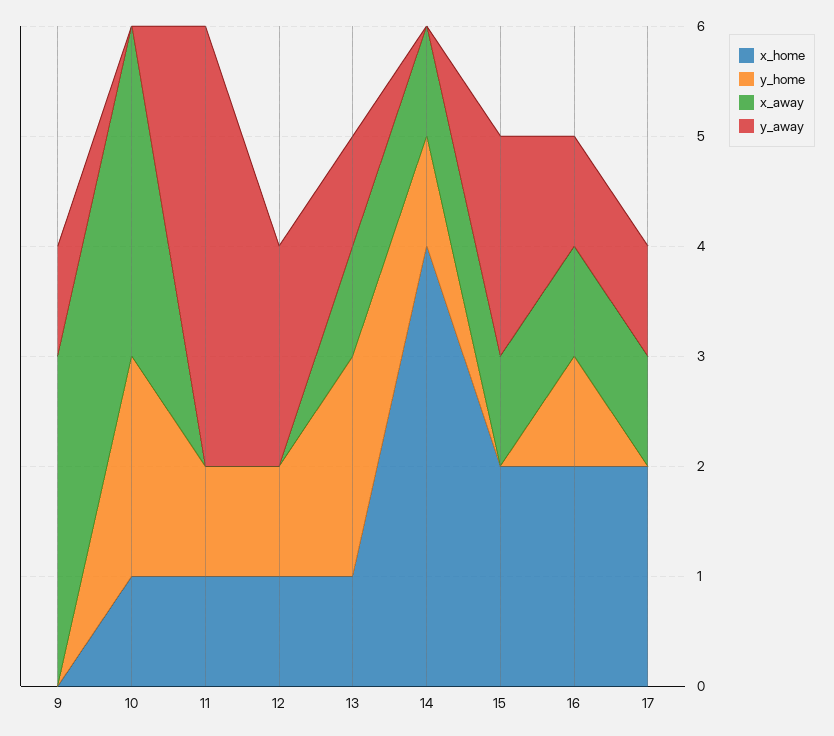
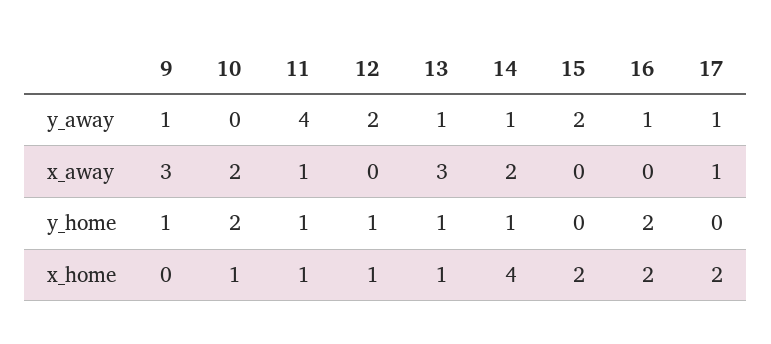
y_home, 9: 0 -> 1
x_away, 10: 3 -> 2
x_away, 11: 0 -> 1
y_home, 13: 2 -> 1
x_away, 13: 1 -> 3
x_away, 14: 1 -> 2
y_away, 14: 0 -> 1
x_away, 15: 1 -> 0
y_home, 16: 1 -> 2
x_away, 16: 1 -> 0

